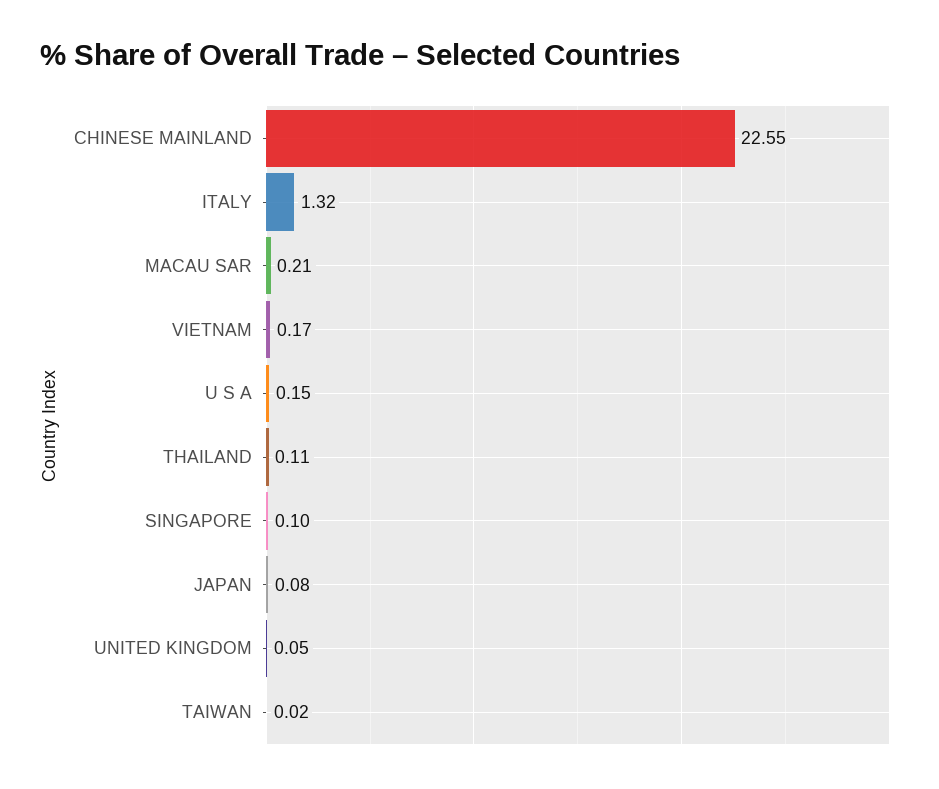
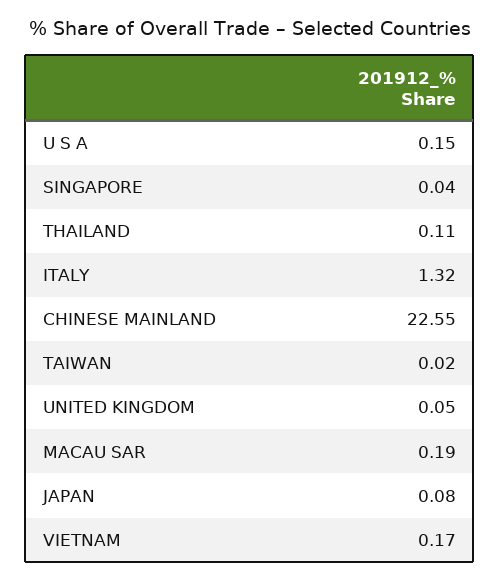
MACAU SAR: 0.21 -> 0.19
SINGAPORE: 0.1 -> 0.04

